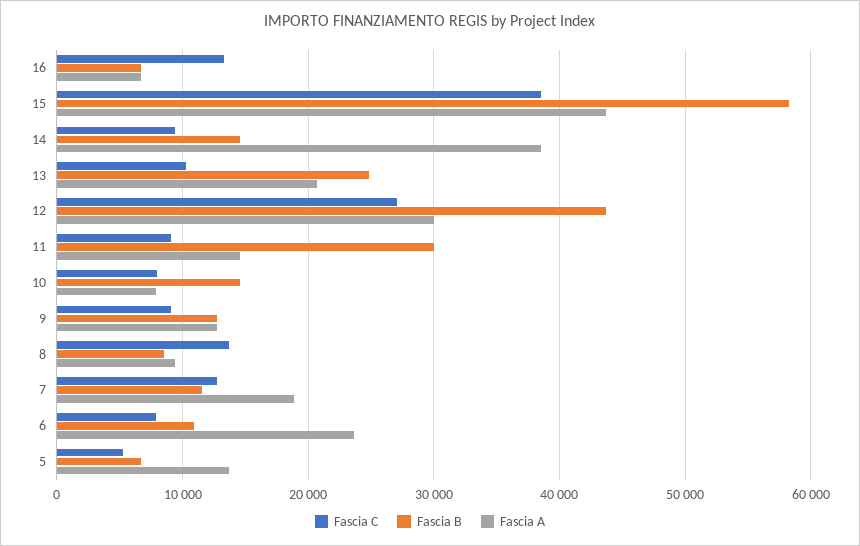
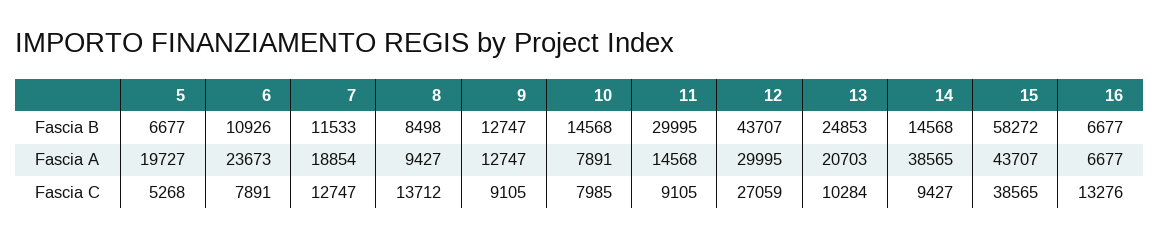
Fascia A, 5: 14000 -> 19727

